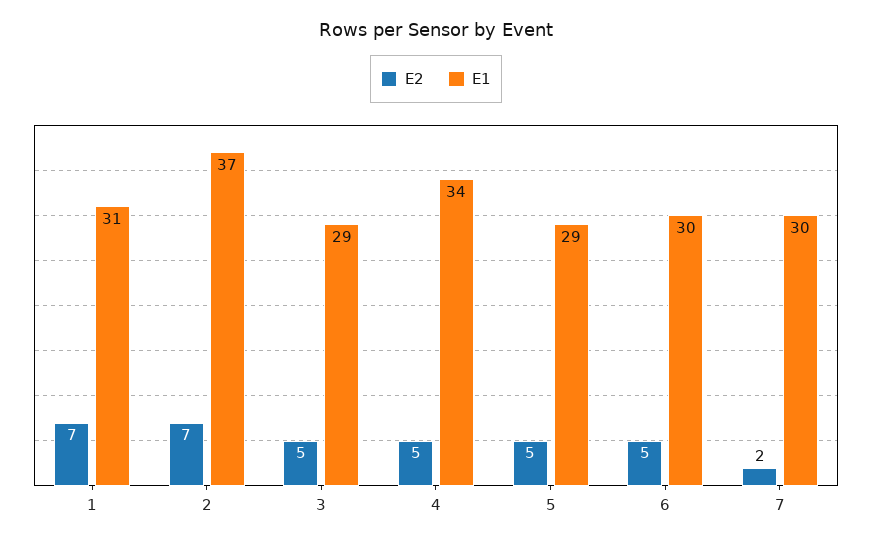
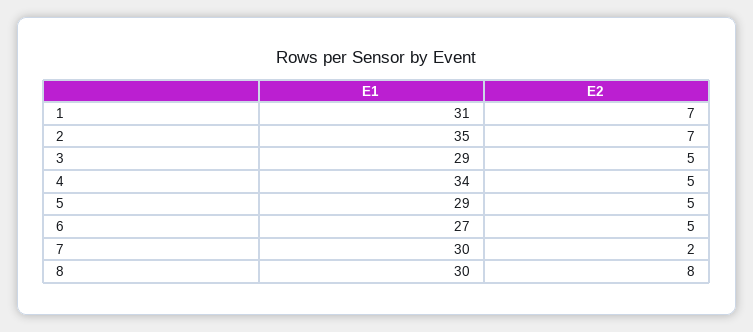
E1, 2: 37 -> 35
E1, 6: 30 -> 27
E1, 8: none -> 30
E2, 8: none -> 8

